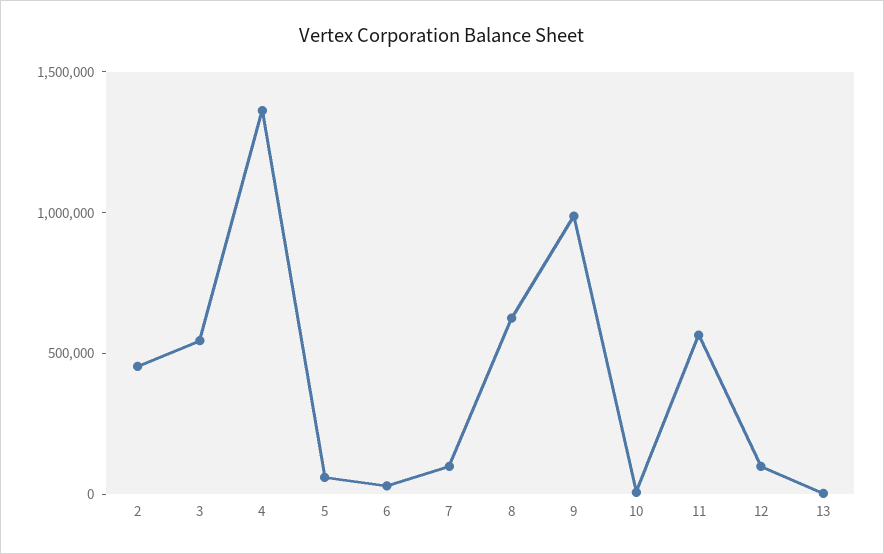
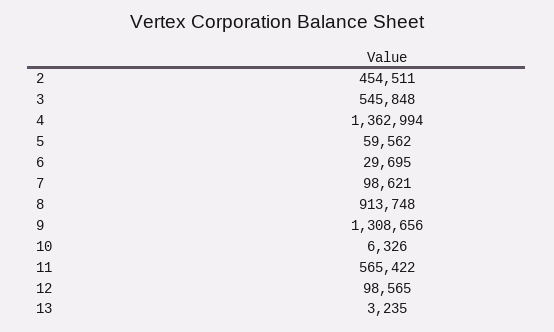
8: 600000 -> 913748
9: 1000000 -> 1308656

